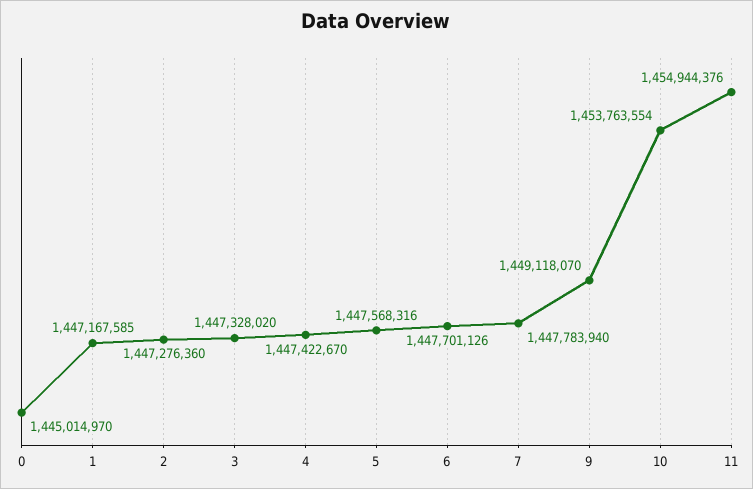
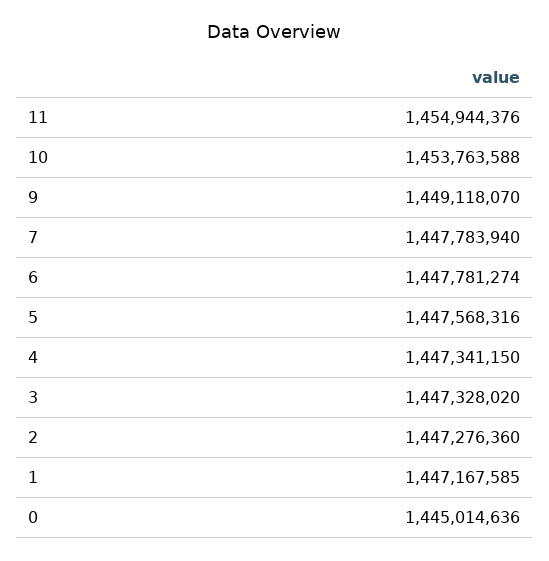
0: 1445014970 -> 1445014636
4: 1447422670 -> 1447341150
6: 1447701126 -> 1447781274
10: 1453763554 -> 1453763588

